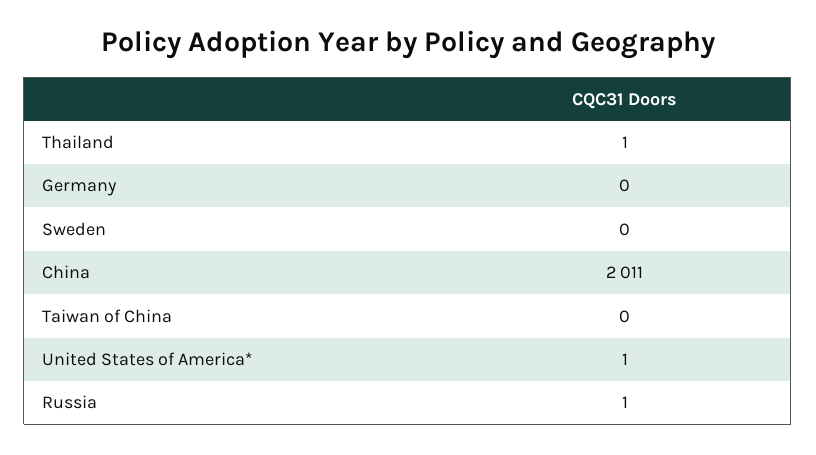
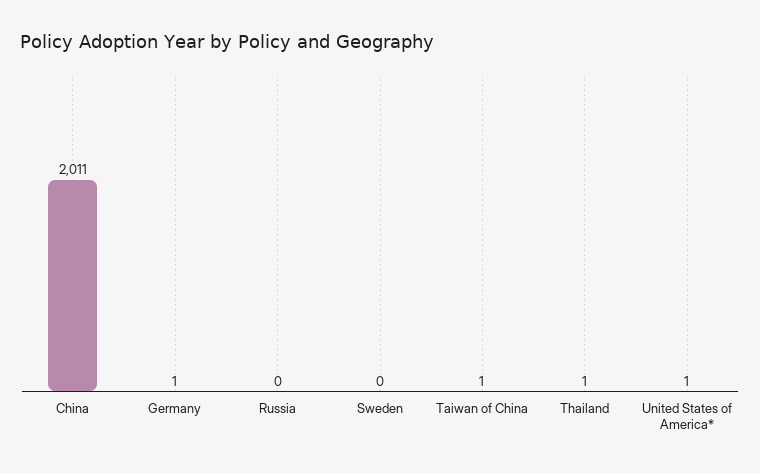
Germany: 0 -> 1
Taiwan of China: 0 -> 1
Russia: 1 -> 0

